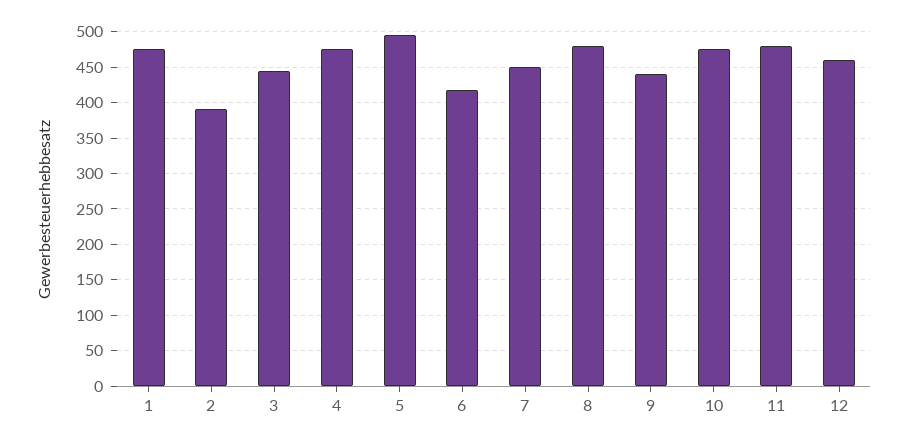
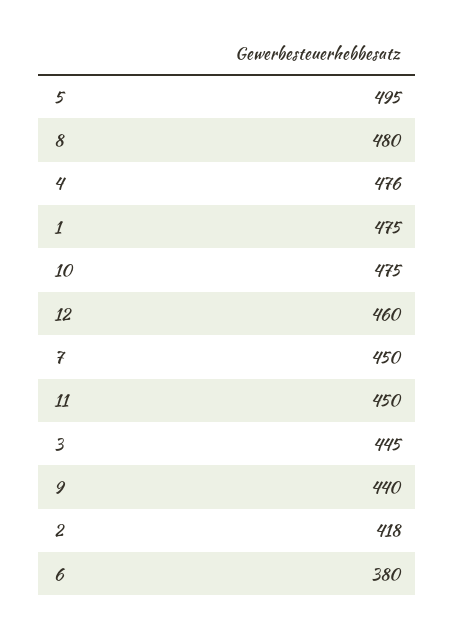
2: 390 -> 418
6: 420 -> 380
11: 480 -> 450

